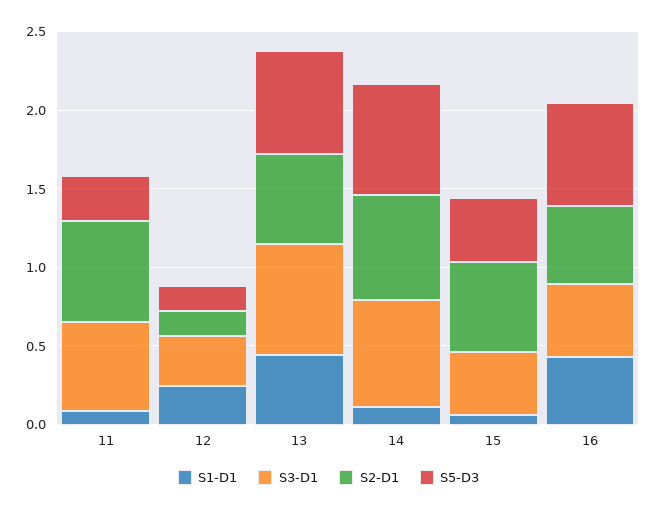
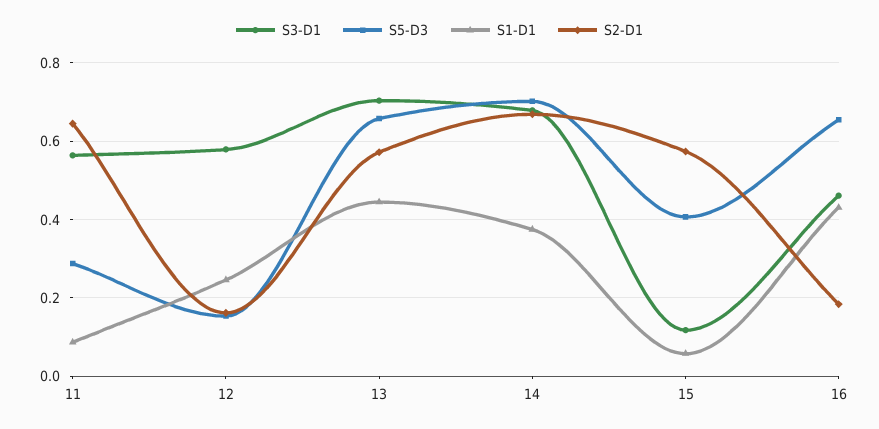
S3-D1, 12: 0.3 -> 0.58
S1-D1, 14: 0.1 -> 0.38
S3-D1, 15: 0.4 -> 0.12
S2-D1, 16: 0.5 -> 0.18

